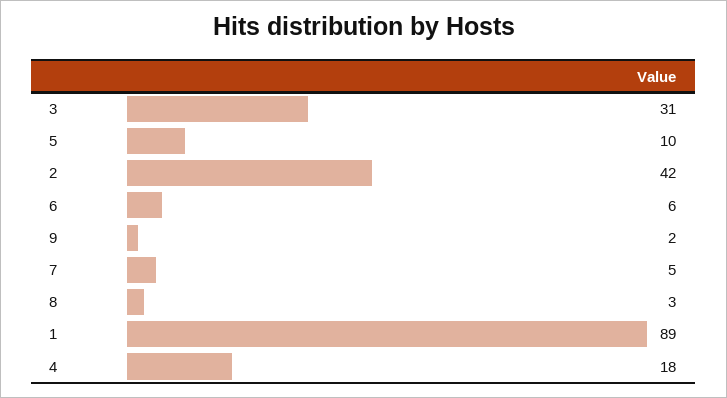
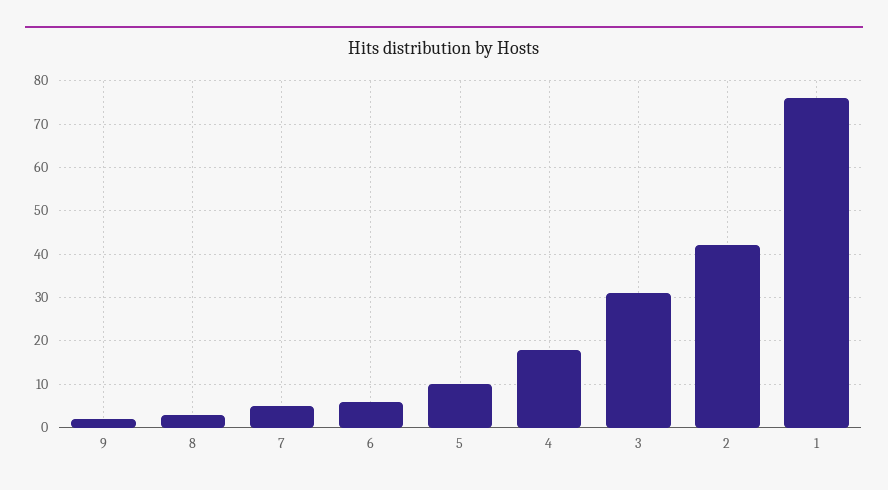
1: 89 -> 75

